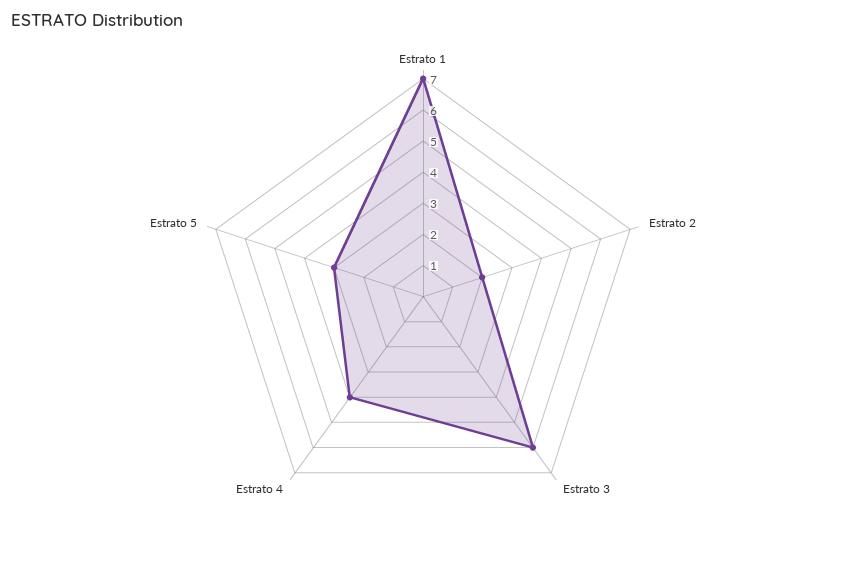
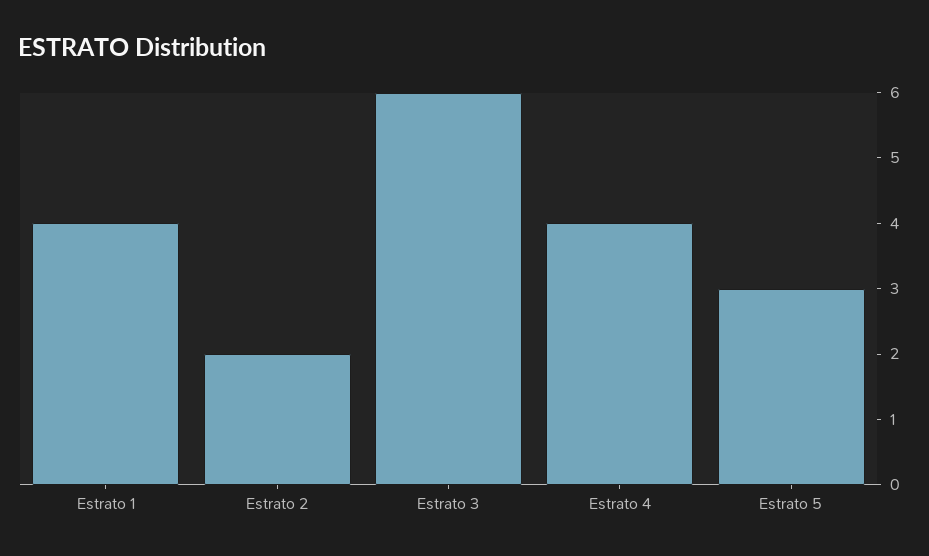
Estrato 1: 7 -> 4

